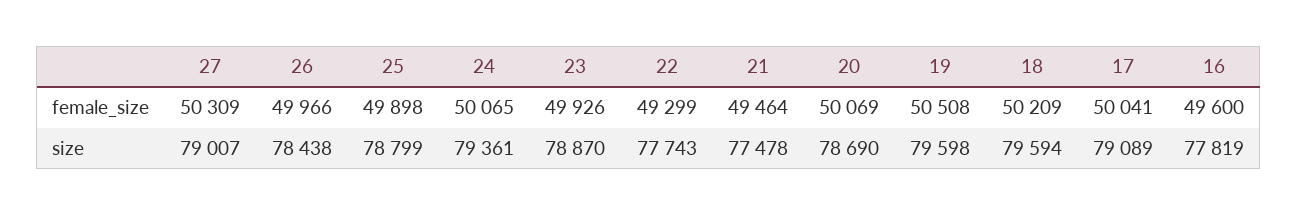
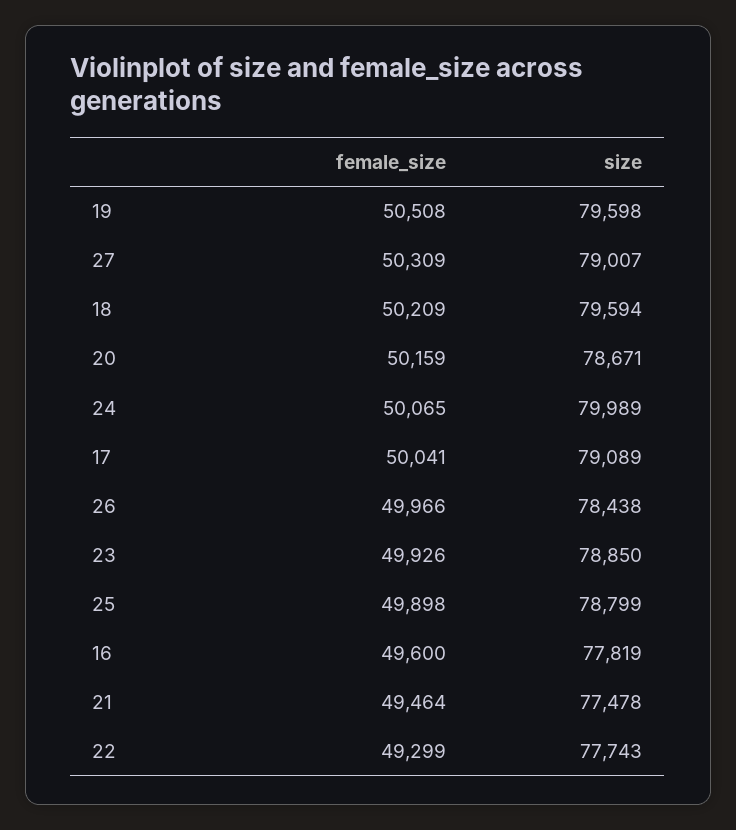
20, female_size: 50069 -> 50159
24, size: 79361 -> 79989
23, size: 78870 -> 78850
20, size: 78690 -> 78671

